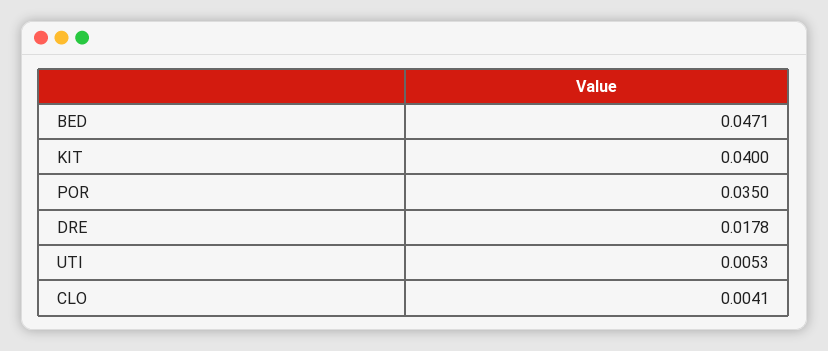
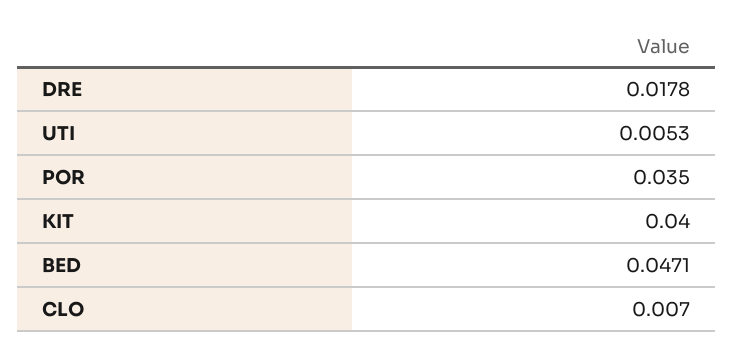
CLO: 0.0041 -> 0.007

